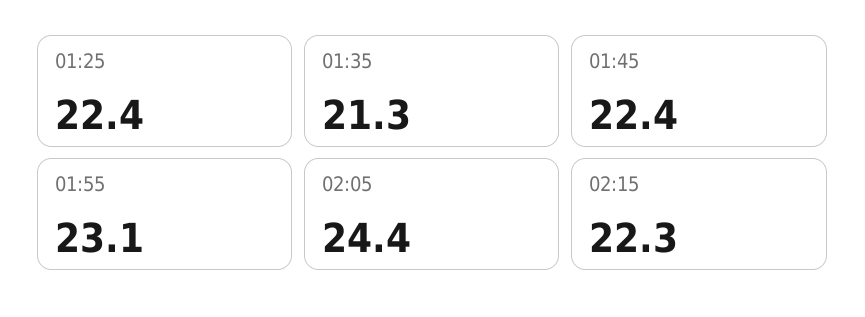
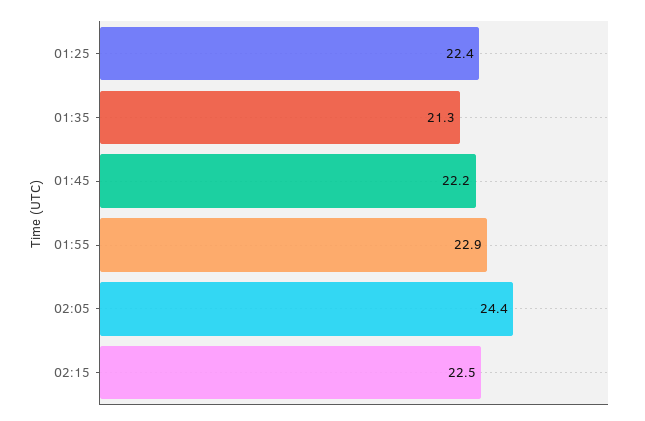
01:45: 22.4 -> 22.2
01:55: 23.1 -> 22.9
02:15: 22.3 -> 22.5

